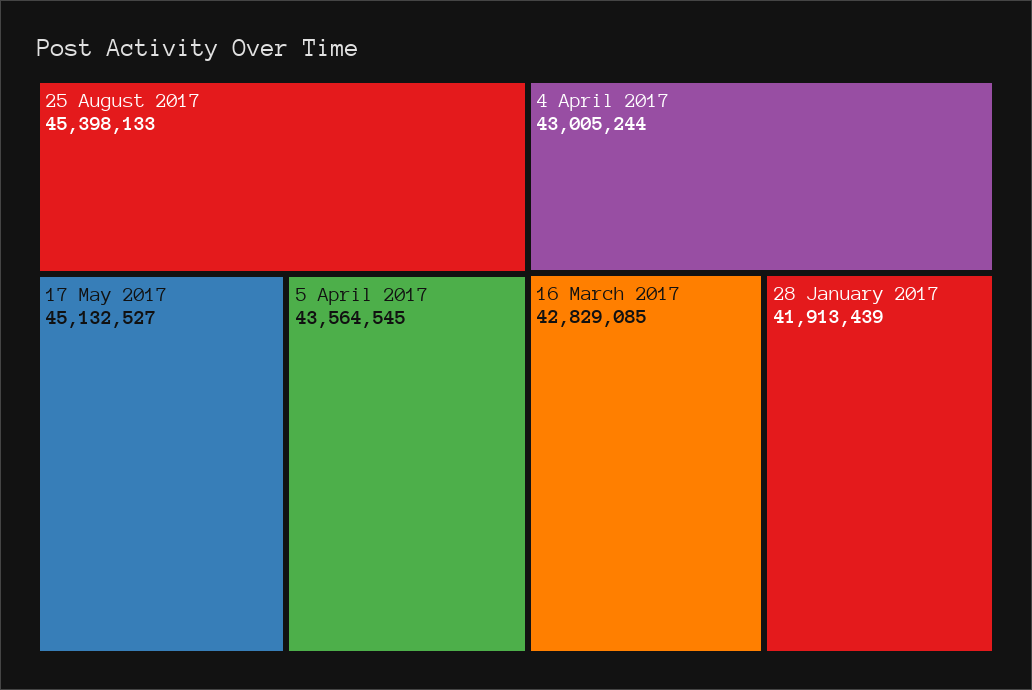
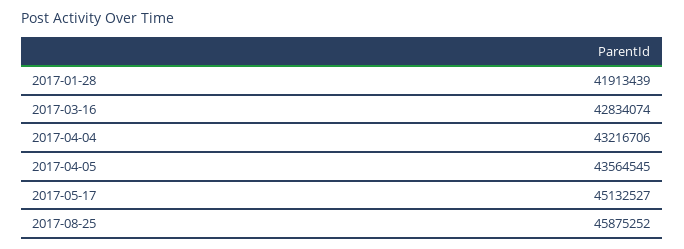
25 August 2017: 45398133 -> 45875252
4 April 2017: 43005244 -> 43216706
16 March 2017: 42829085 -> 42834074

